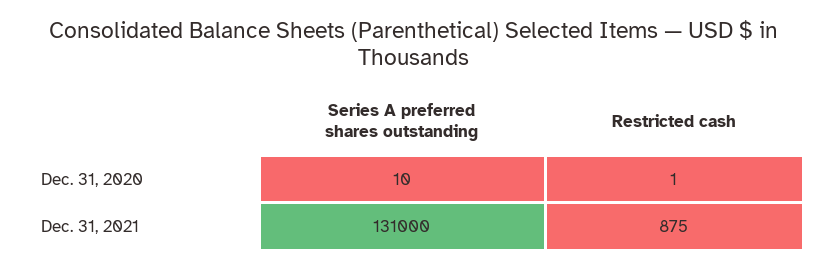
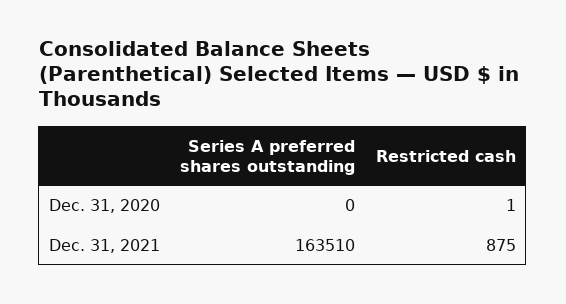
Series A preferred shares outstanding, Dec. 31, 2020: 10 -> 0
Series A preferred shares outstanding, Dec. 31, 2021: 131000 -> 163510

